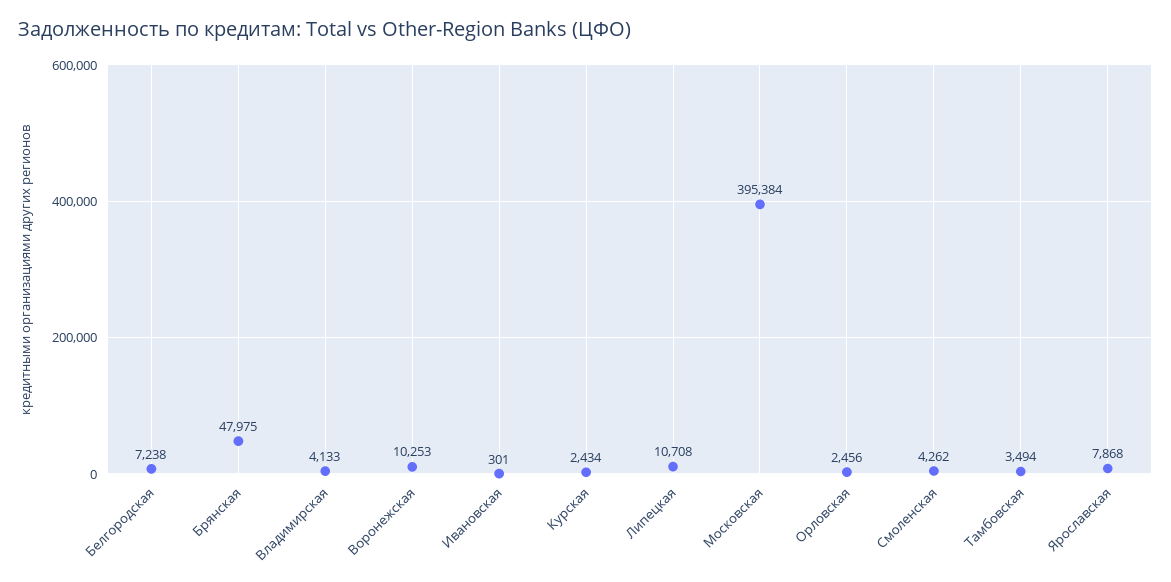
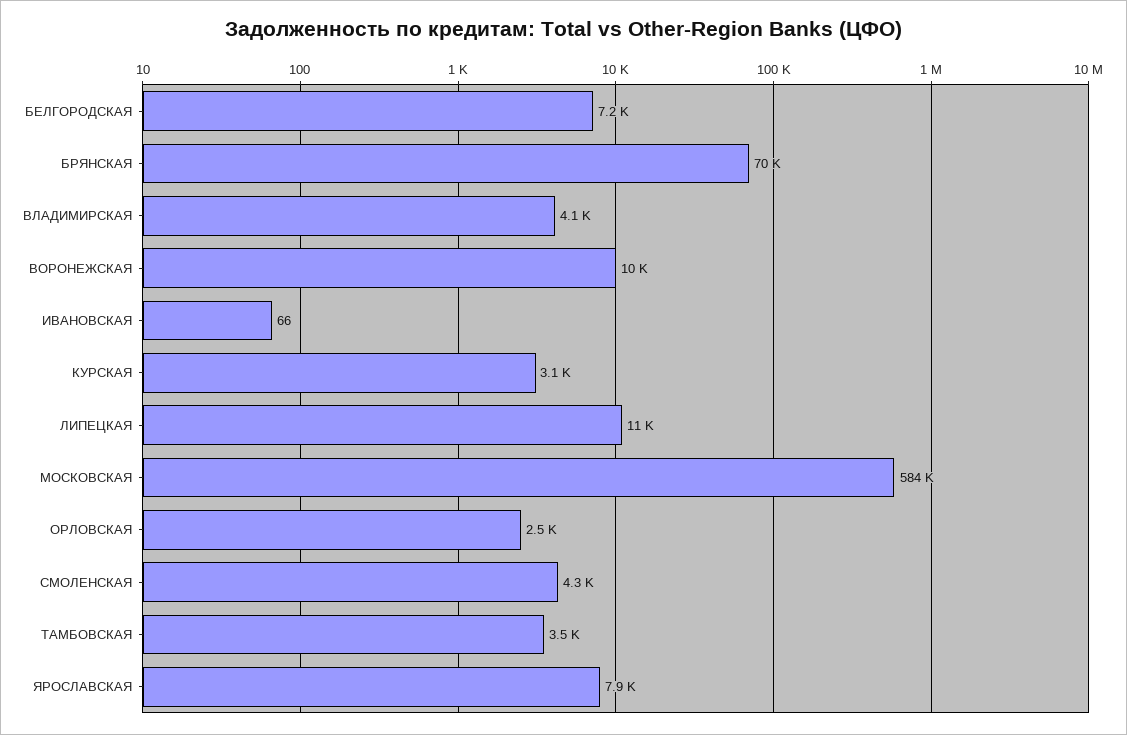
Брянская: 47975 -> 70000
Ивановская: 301 -> 66
Курская: 2434 -> 3100
Московская: 395384 -> 584000

